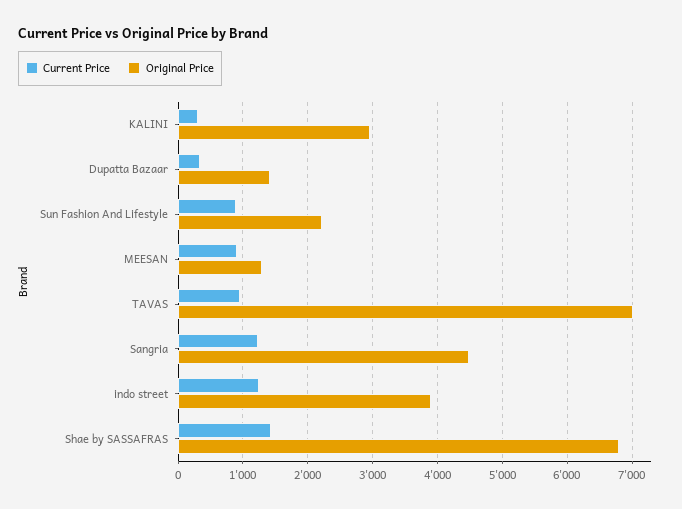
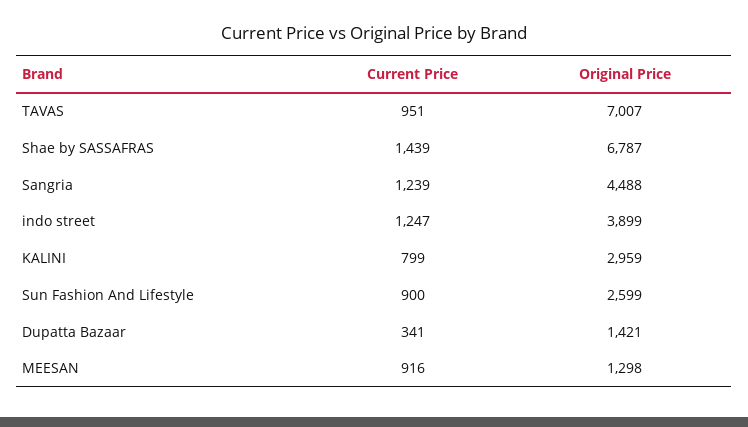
Current Price, KALINI: 300 -> 799
Original Price, Sun Fashion And Lifestyle: 2200 -> 2599

